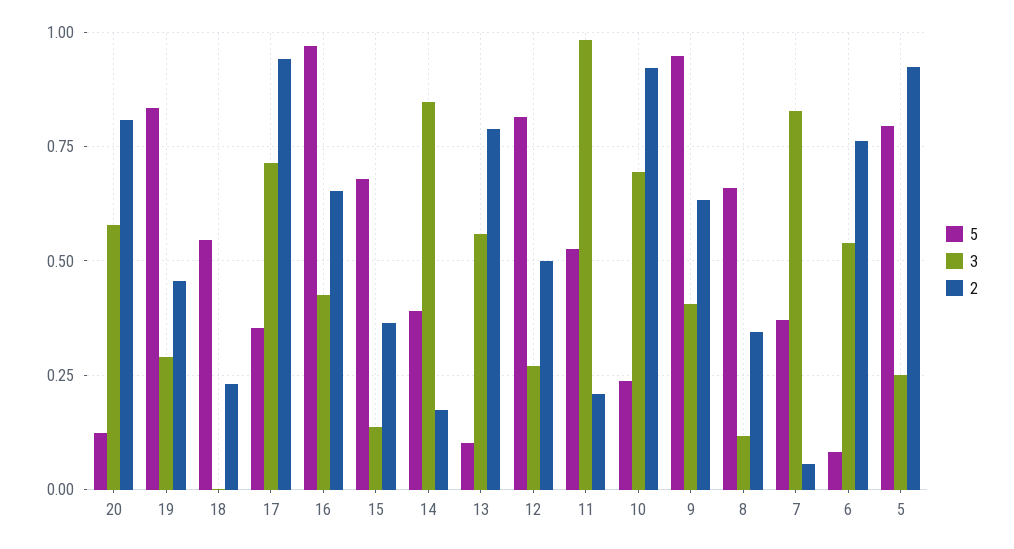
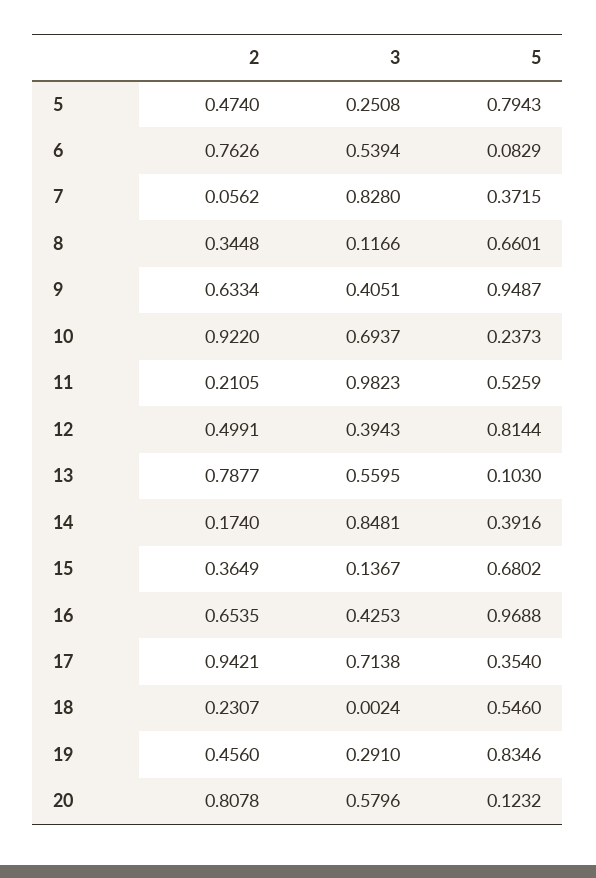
3, 12: 0.275 -> 0.3943
2, 5: 0.925 -> 0.474

